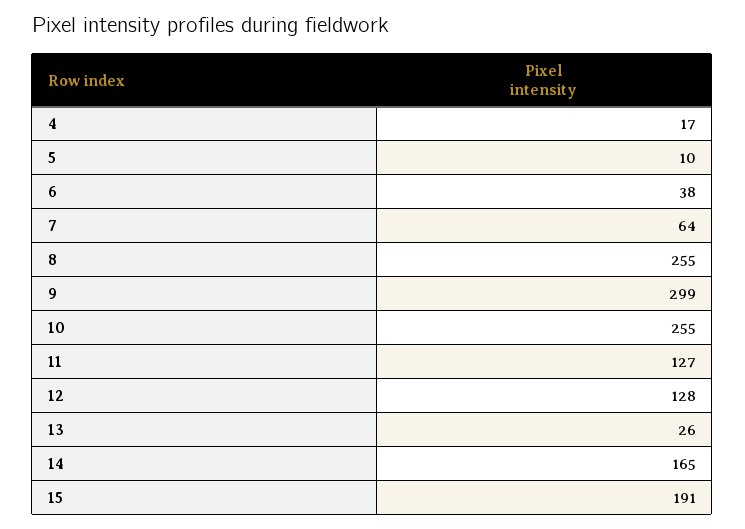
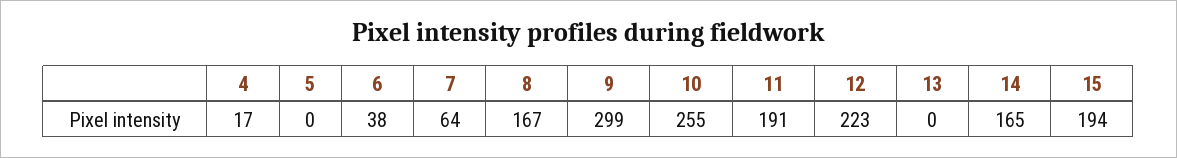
5: 10 -> 0
8: 255 -> 167
11: 127 -> 191
12: 128 -> 223
13: 26 -> 0
15: 191 -> 194

